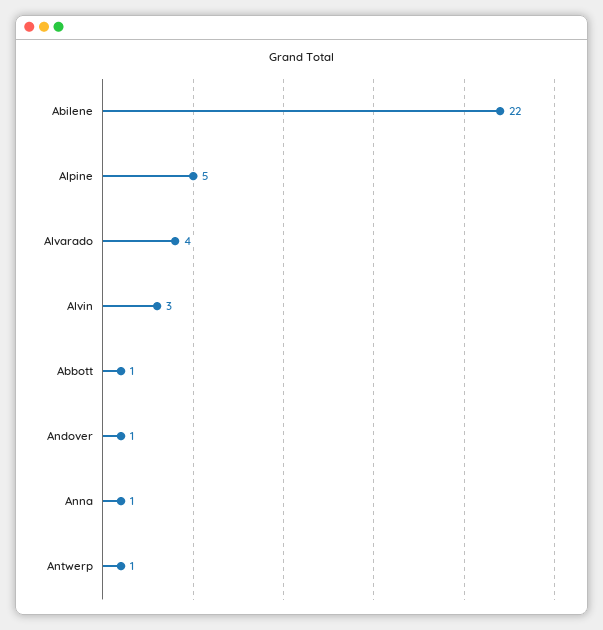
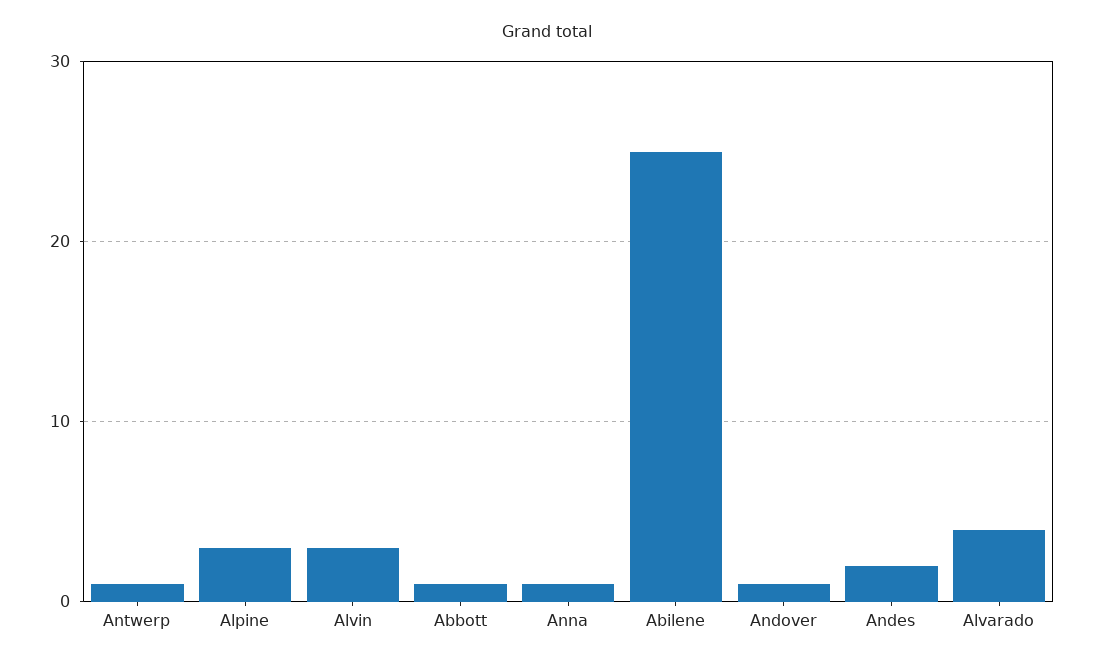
Abilene: 22 -> 25
Alpine: 5 -> 3
Andes: none -> 2

